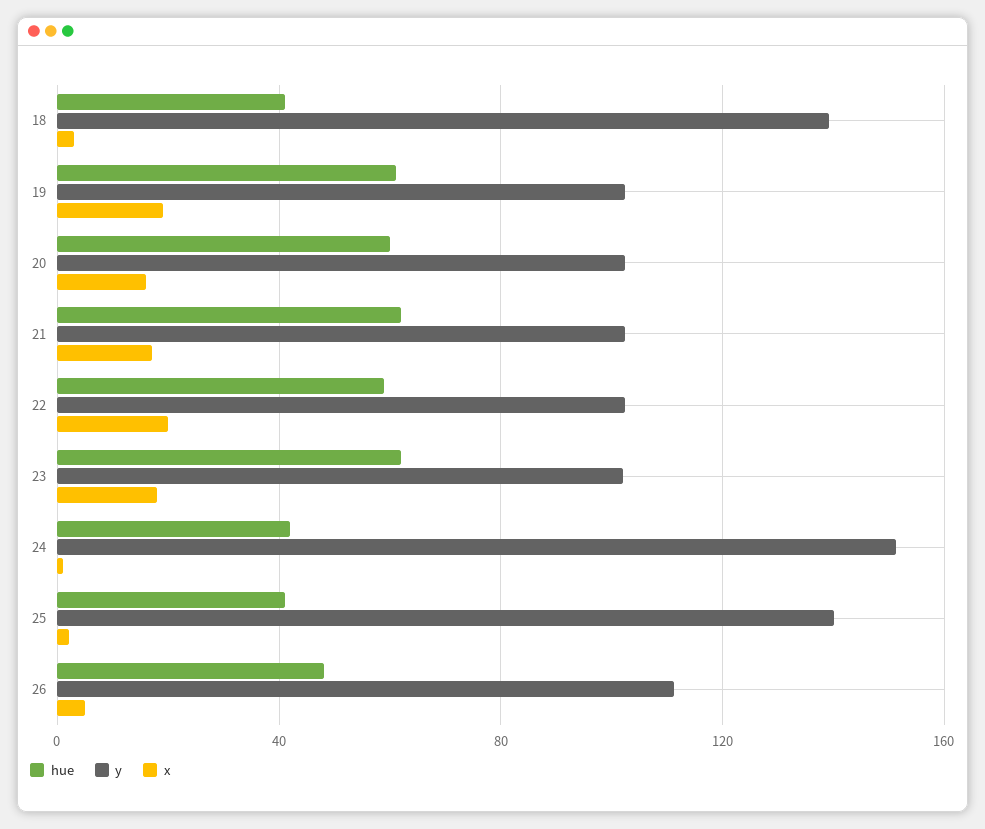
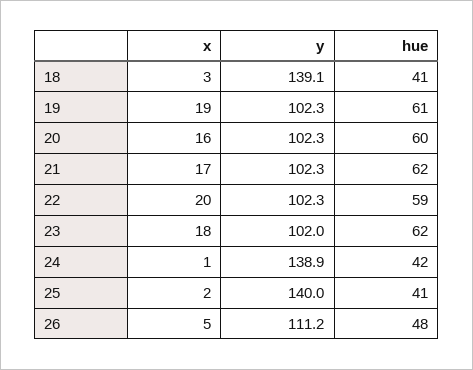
y, 24: 150 -> 138.9

